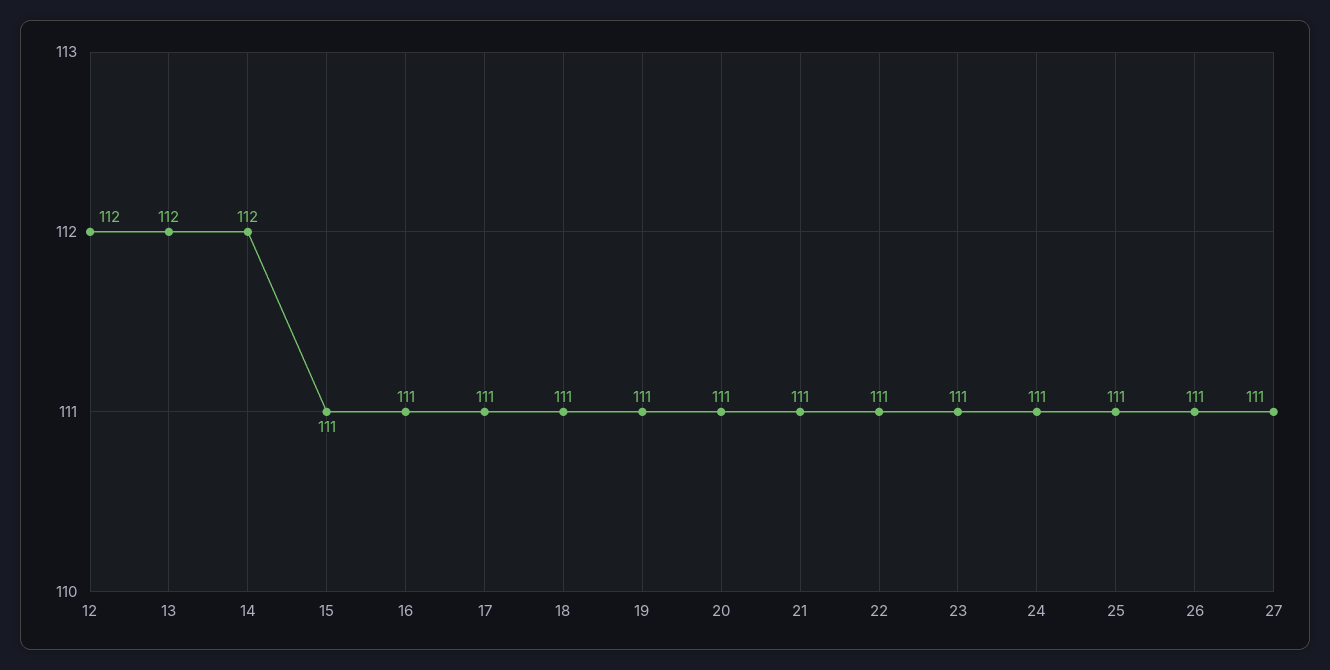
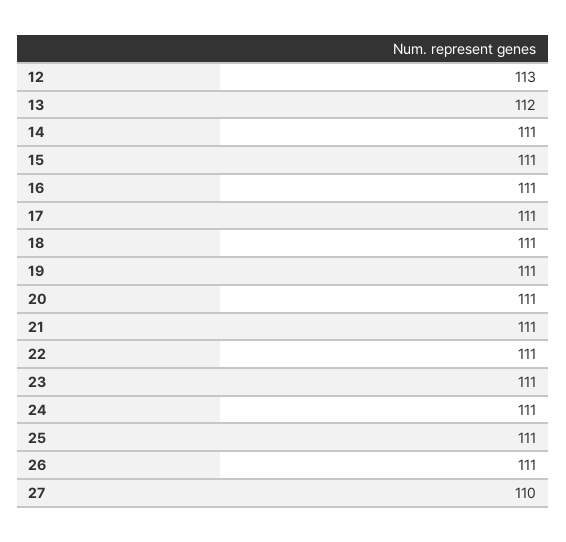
12: 112 -> 113
14: 112 -> 111
27: 111 -> 110

